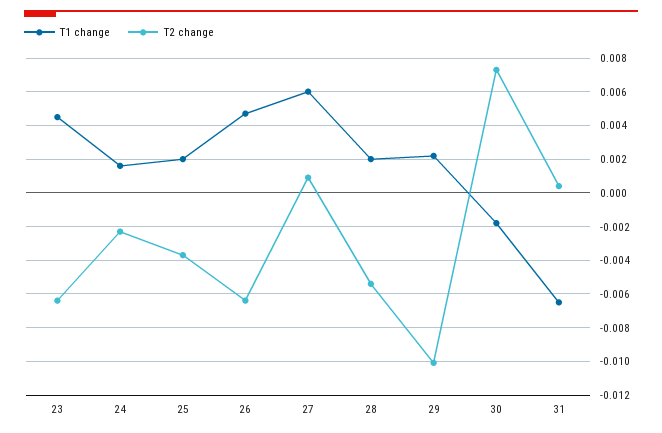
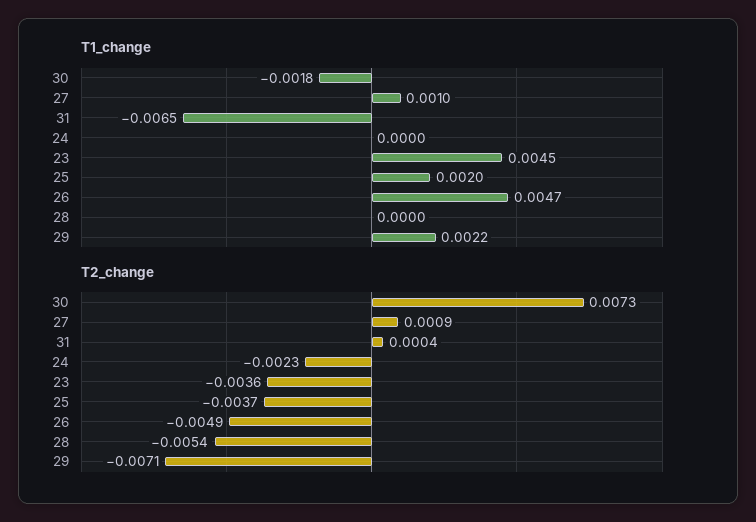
T2 change, 23: -0.0065 -> -0.0036
T1 change, 24: 0.0015 -> 0
T2 change, 26: -0.0065 -> -0.0049
T1 change, 27: 0.006 -> 0.001
T1 change, 28: 0.002 -> 0
T2 change, 29: -0.01 -> -0.0071

